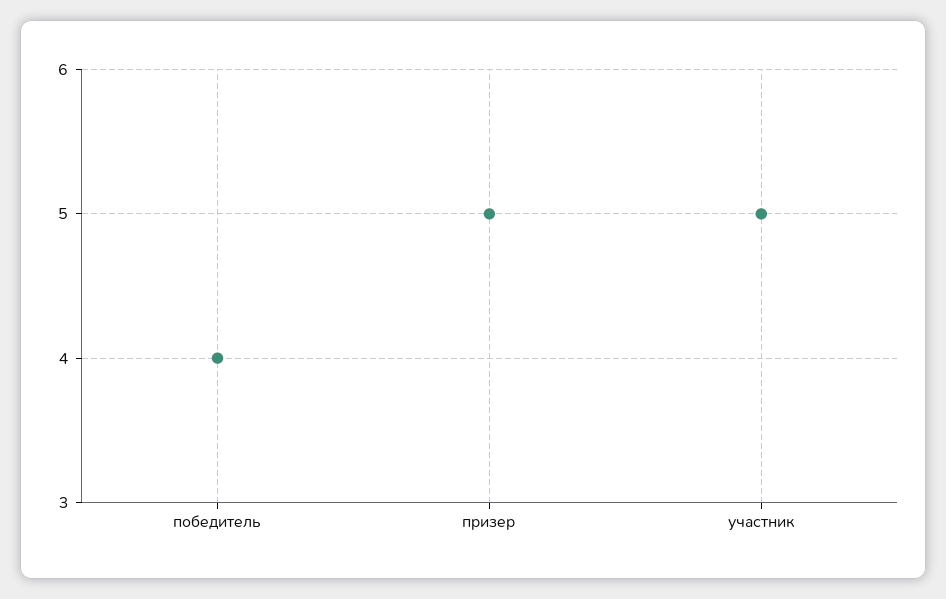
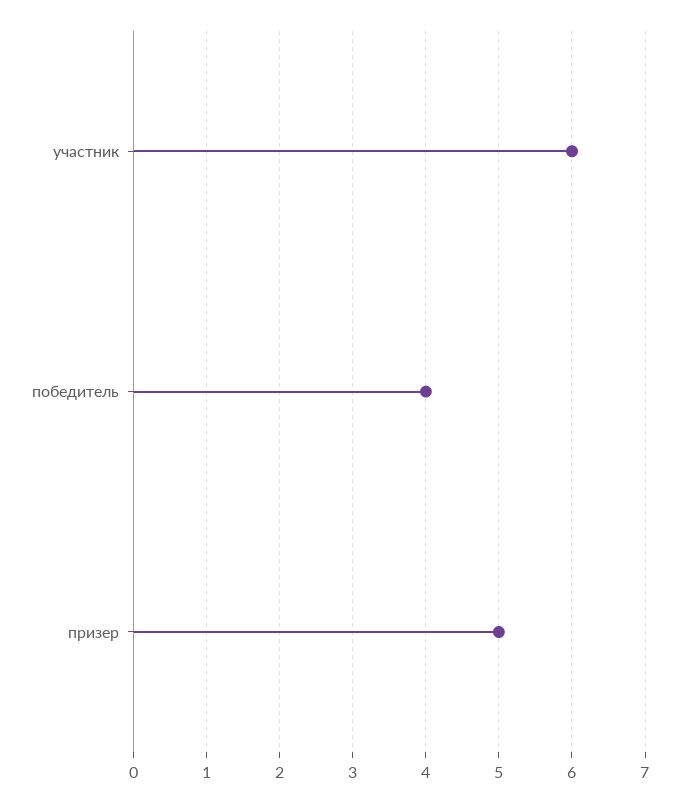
участник: 5 -> 6

